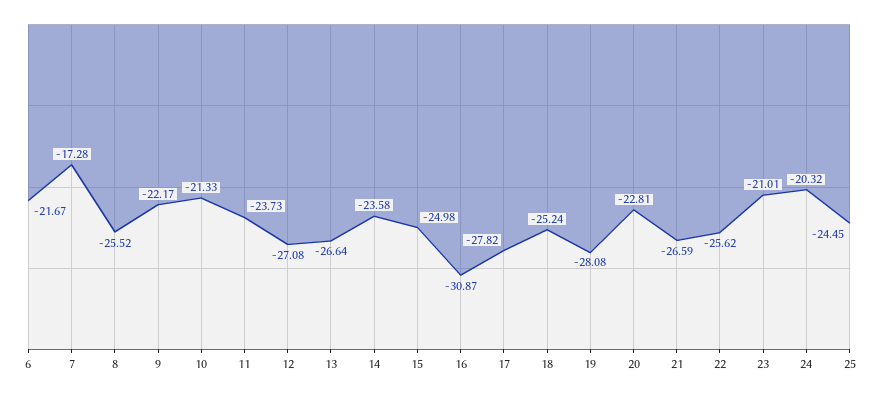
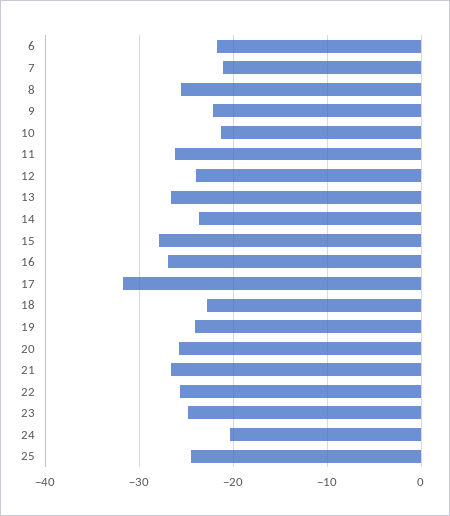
7: -17.28 -> -21
11: -23.73 -> -26
12: -27.08 -> -24
15: -24.98 -> -28
16: -30.87 -> -27
17: -27.82 -> -32
18: -25.24 -> -23
19: -28.08 -> -24
20: -22.81 -> -26
23: -21.01 -> -25

